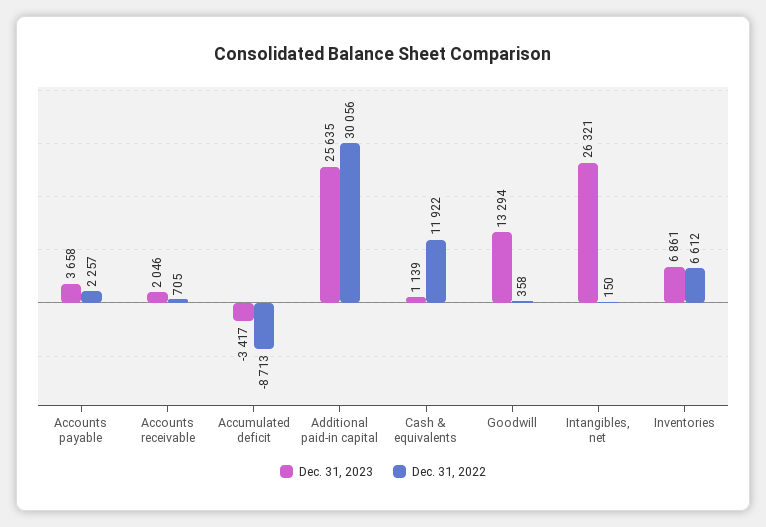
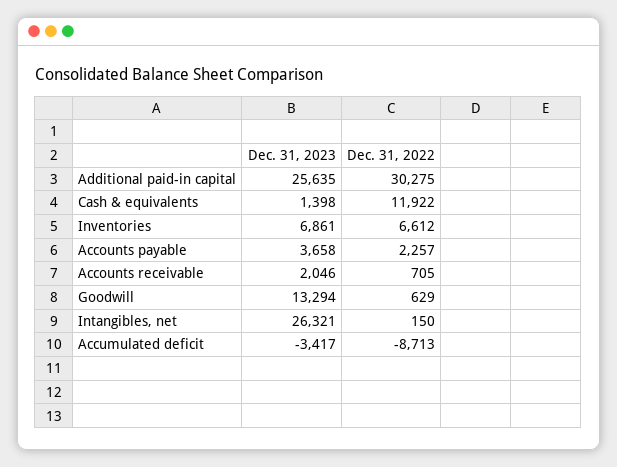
Dec. 31, 2022, Additional paid-in capital: 30056 -> 30275
Dec. 31, 2023, Cash & equivalents: 1139 -> 1398
Dec. 31, 2022, Goodwill: 358 -> 629

